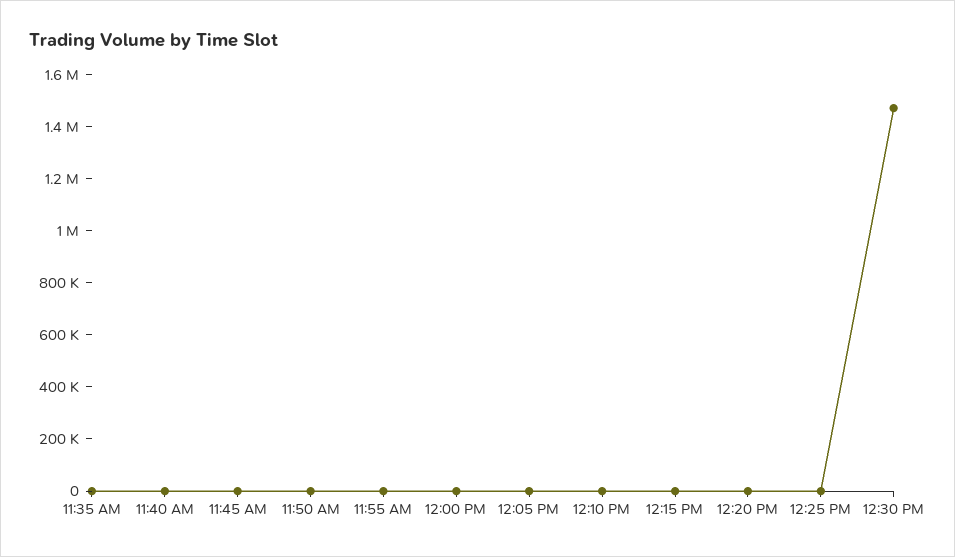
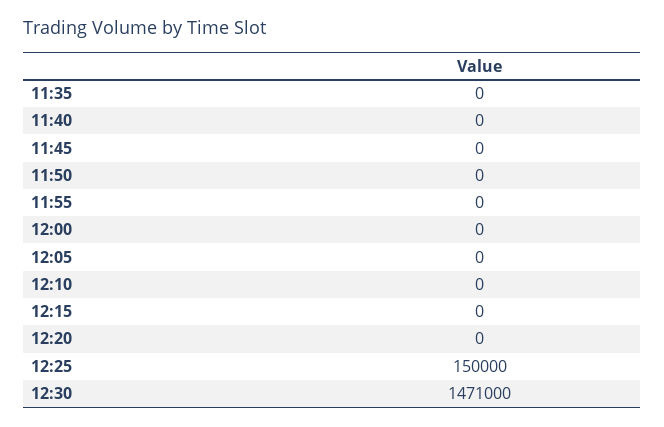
12:25 PM: 0 -> 150000

